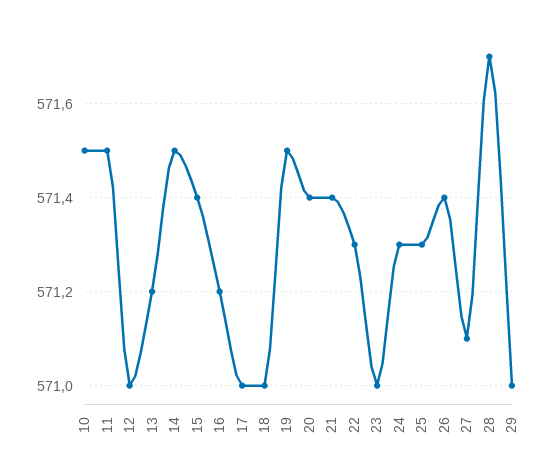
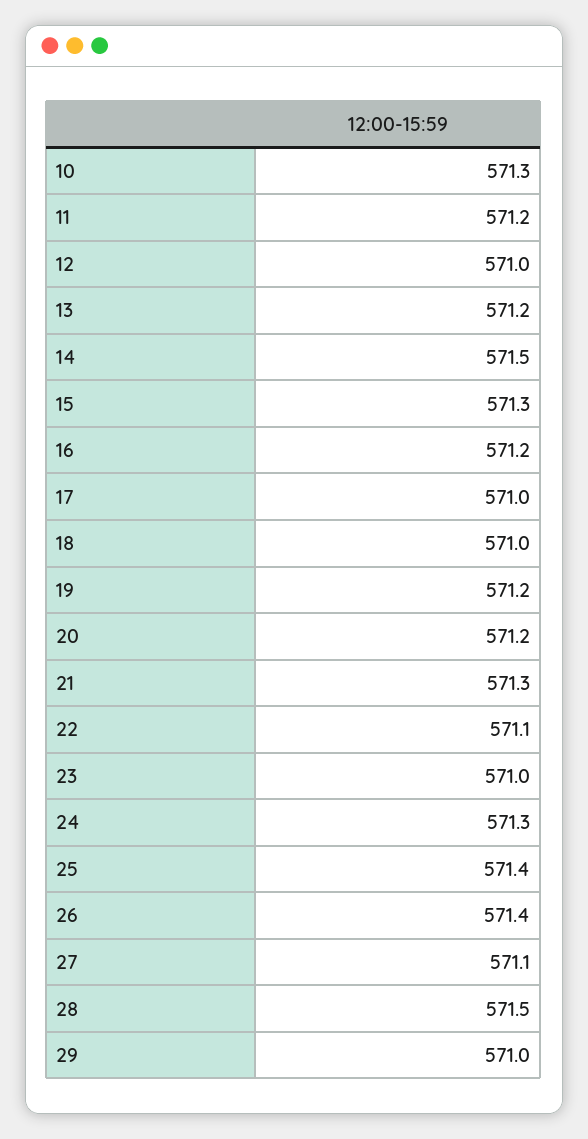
10: 571.5 -> 571.3
11: 571.5 -> 571.2
15: 571.4 -> 571.3
19: 571.5 -> 571.2
20: 571.4 -> 571.2
21: 571.4 -> 571.3
22: 571.3 -> 571.1
25: 571.3 -> 571.4
28: 571.7 -> 571.5

